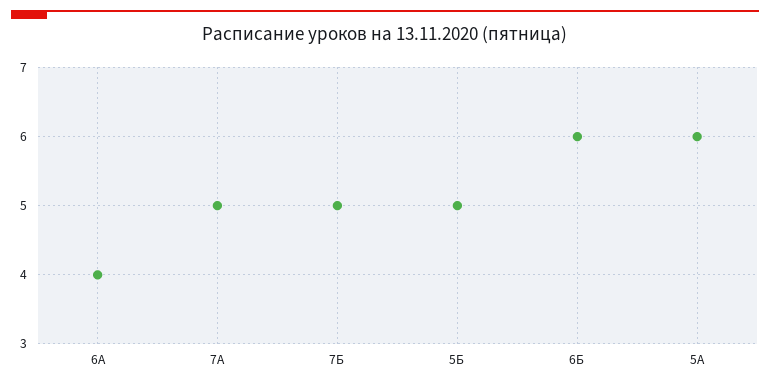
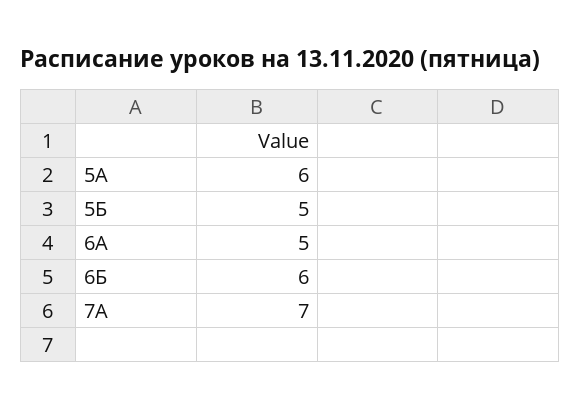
6А: 4 -> 5
7А: 5 -> 7
7Б: 5 -> none

